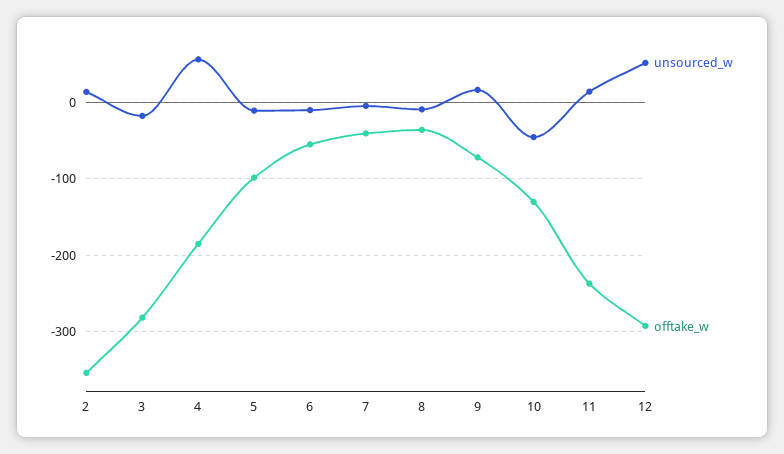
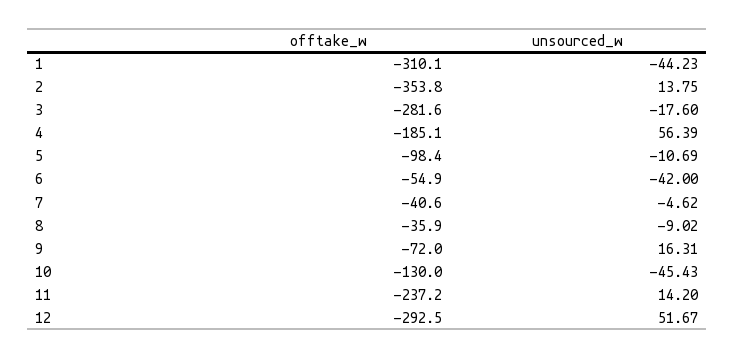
unsourced_w, 6: -10 -> -42
offtake_w, 1: none -> -310.1
unsourced_w, 1: none -> -44.23

